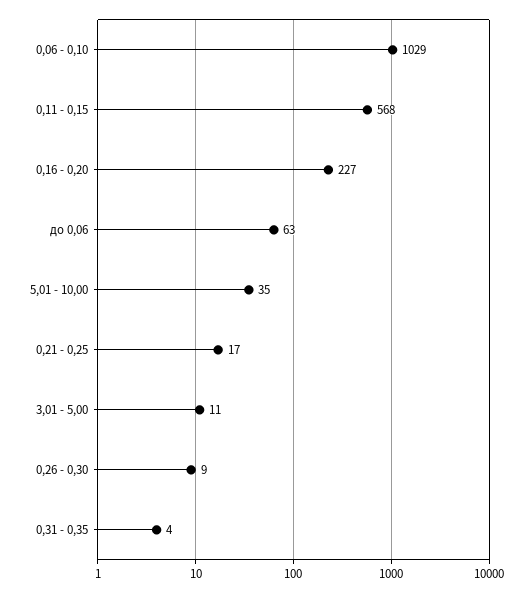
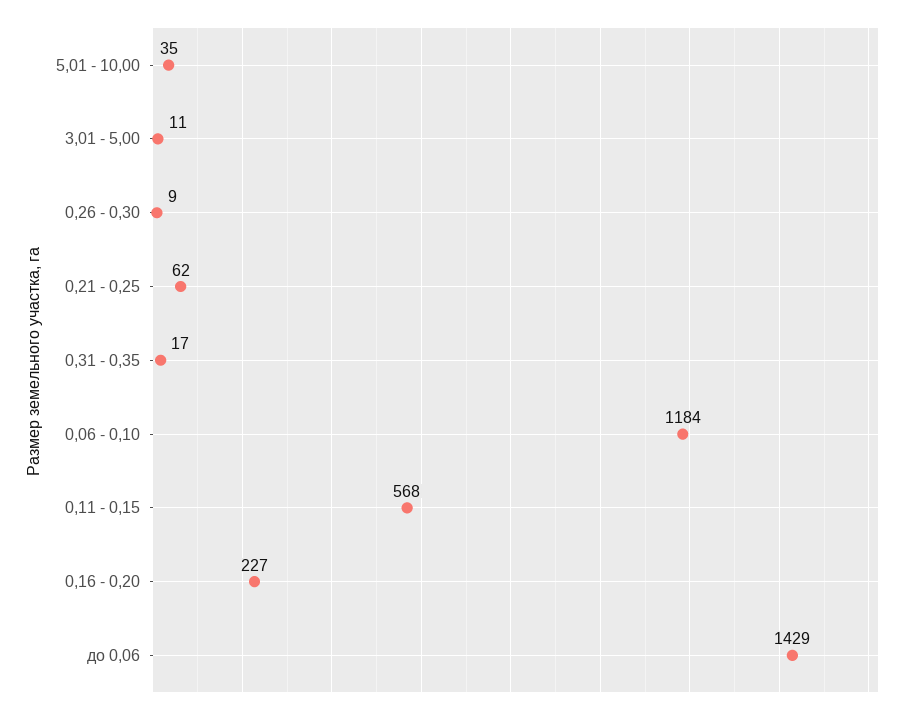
0,06 - 0,10: 1029 -> 1184
до 0,06: 63 -> 1429
0,21 - 0,25: 17 -> 62
0,31 - 0,35: 4 -> 17

